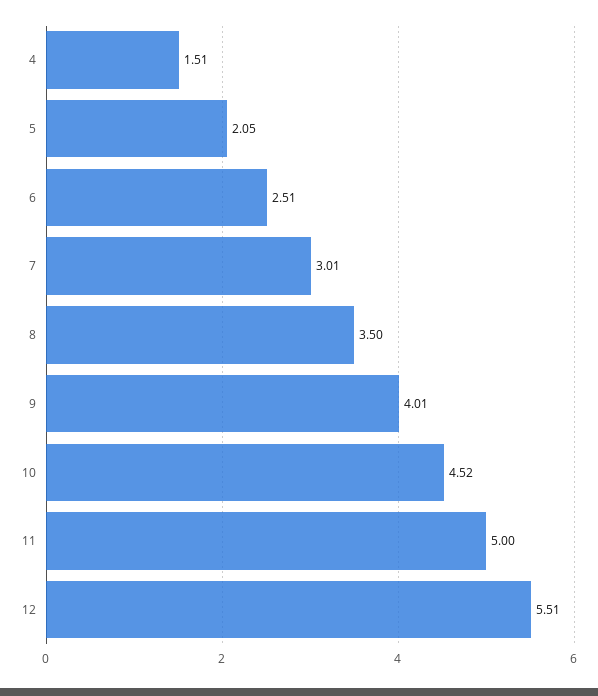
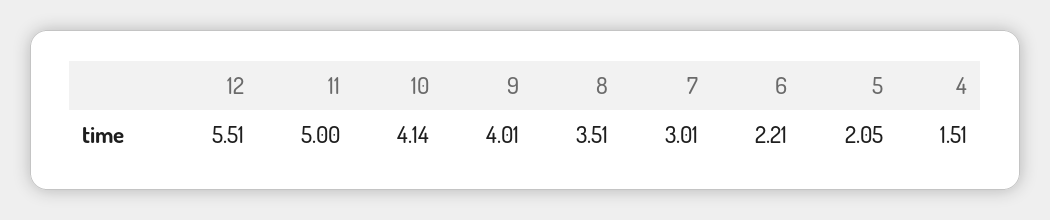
6: 2.51 -> 2.21
8: 3.5 -> 3.51
10: 4.52 -> 4.14

